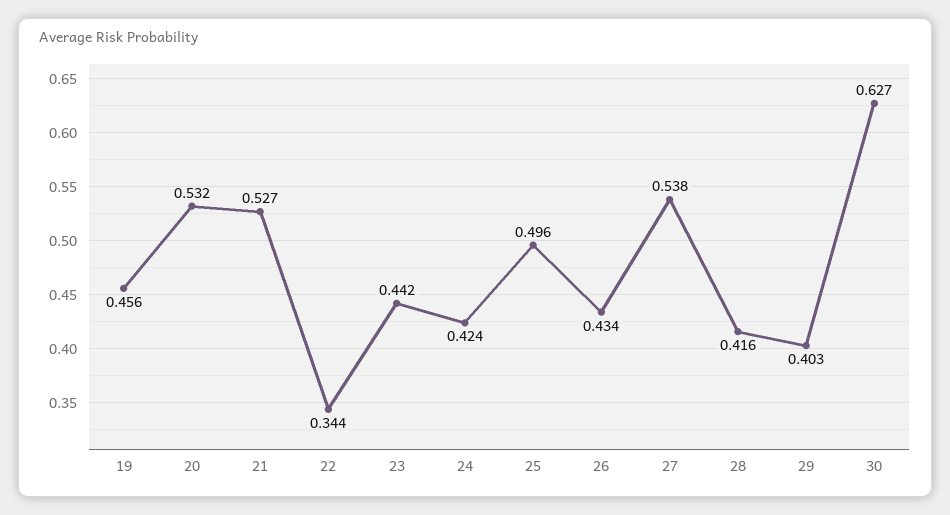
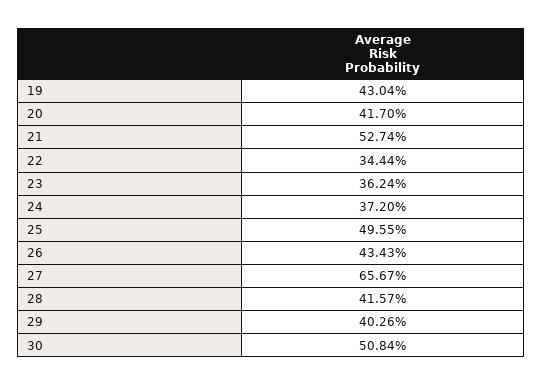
19: 0.456 -> 0.4304
20: 0.532 -> 0.417
23: 0.442 -> 0.3624
24: 0.424 -> 0.372
27: 0.538 -> 0.6567
30: 0.627 -> 0.5084

